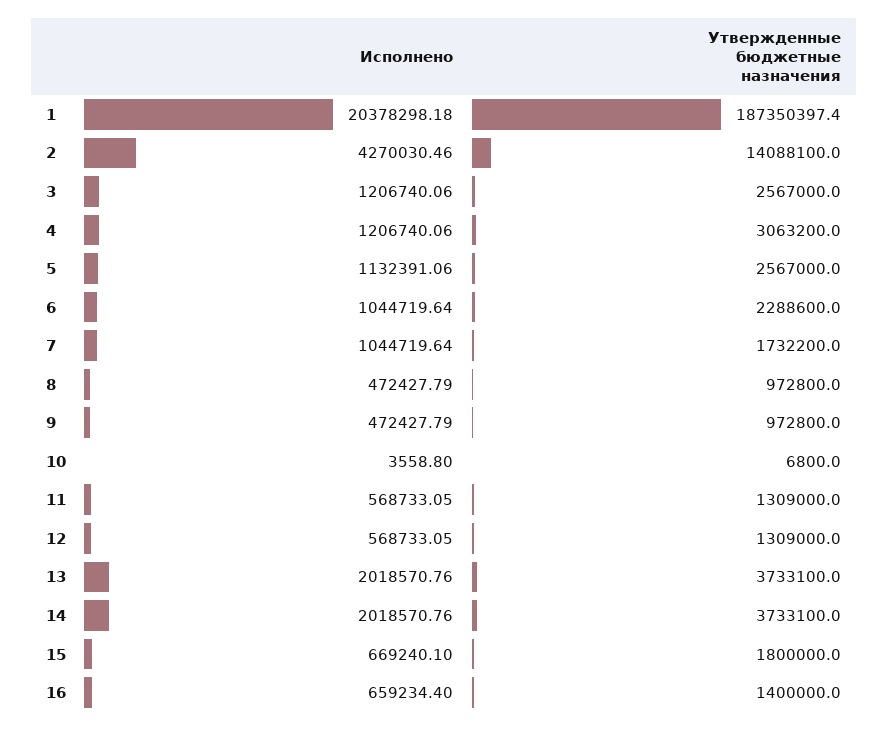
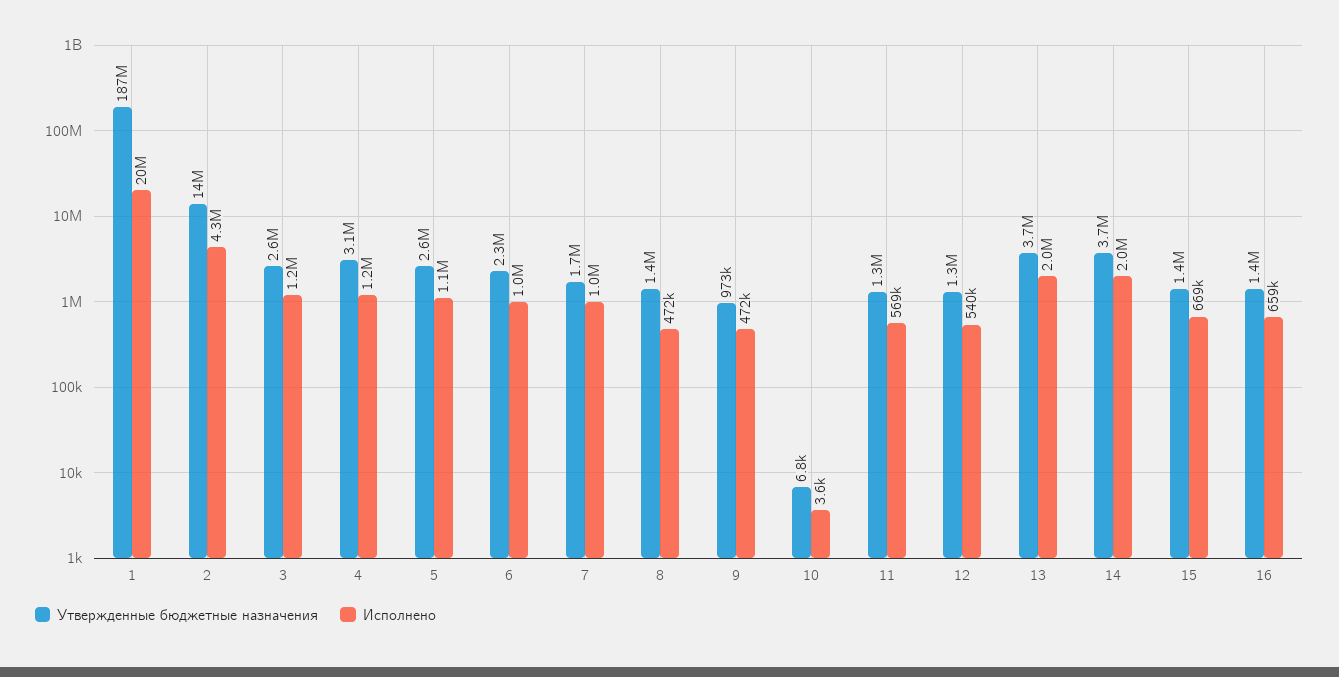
Утвержденные бюджетные назначения, 8: 972800 -> 1400000
Исполнено, 12: 568733.05 -> 540000
Утвержденные бюджетные назначения, 15: 1800000 -> 1400000

